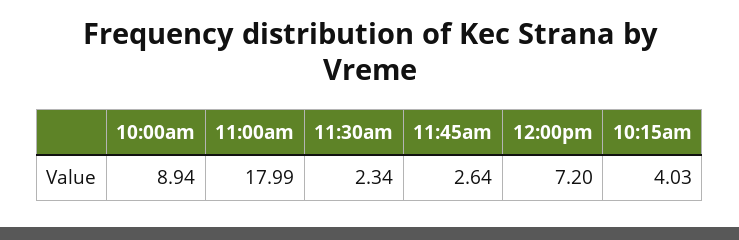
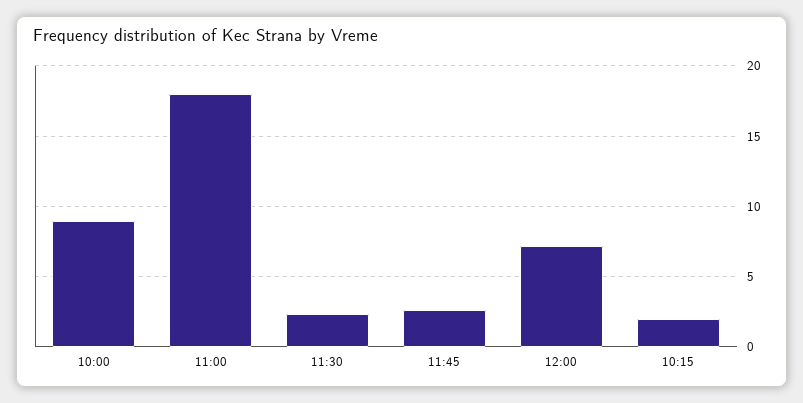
10:15am: 4.03 -> 2

